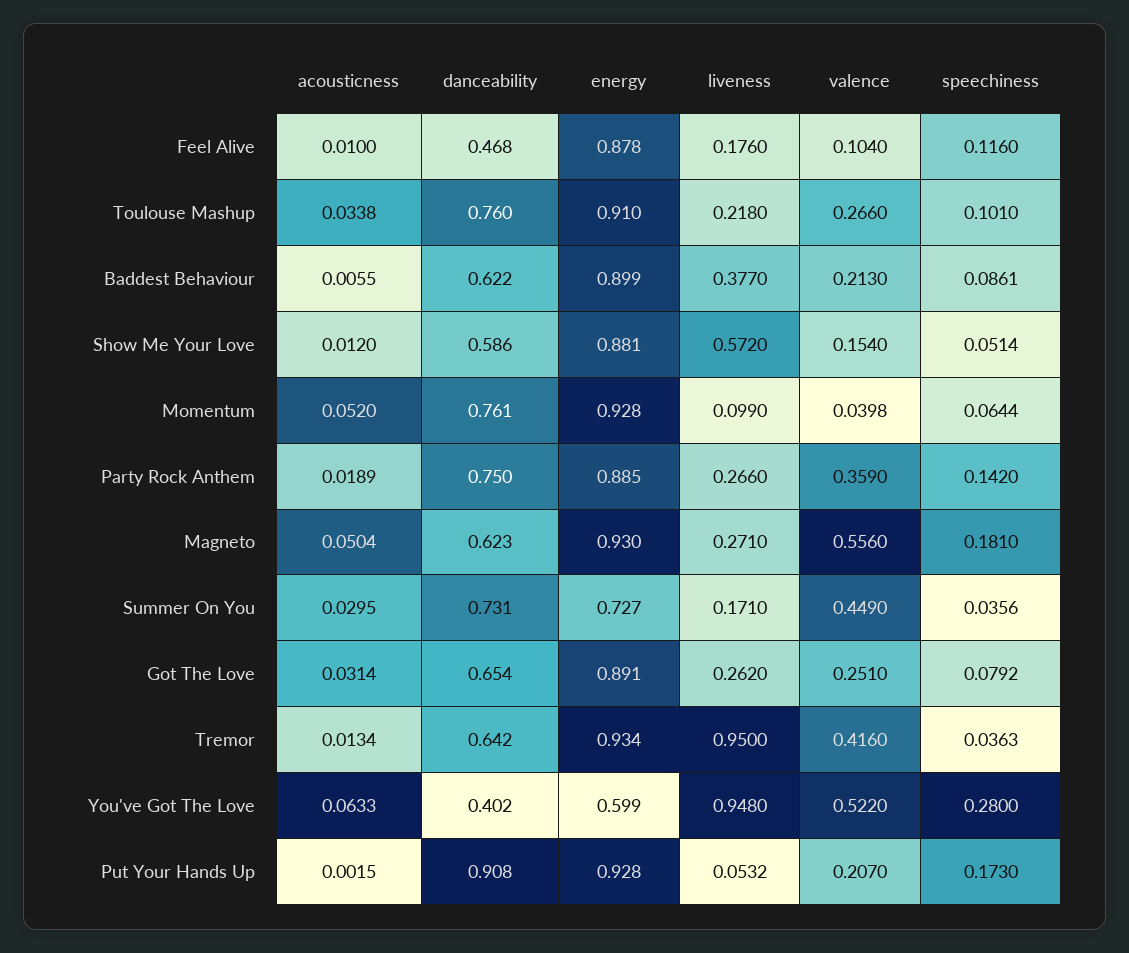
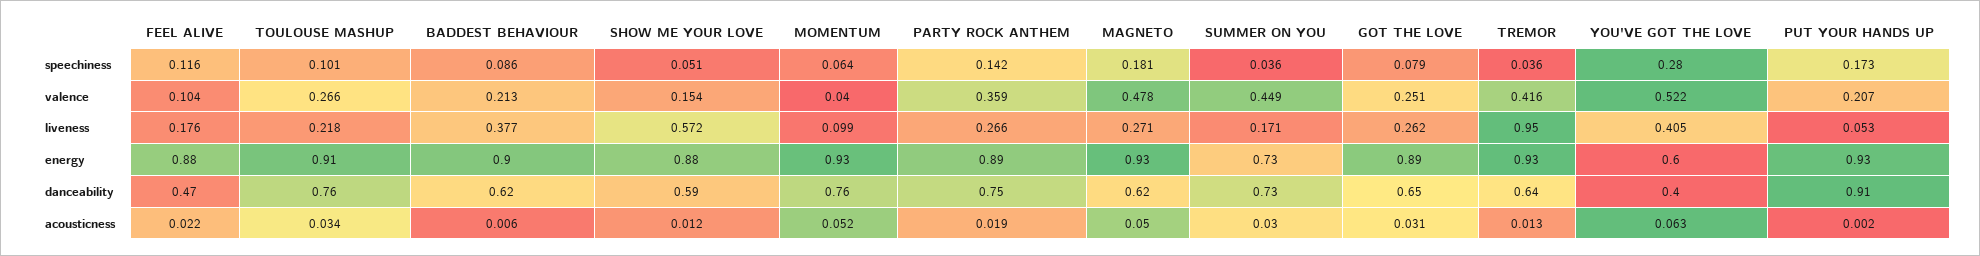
acousticness, Feel Alive: 0.01 -> 0.022
valence, Magneto: 0.556 -> 0.478
liveness, You've Got The Love: 0.948 -> 0.405

